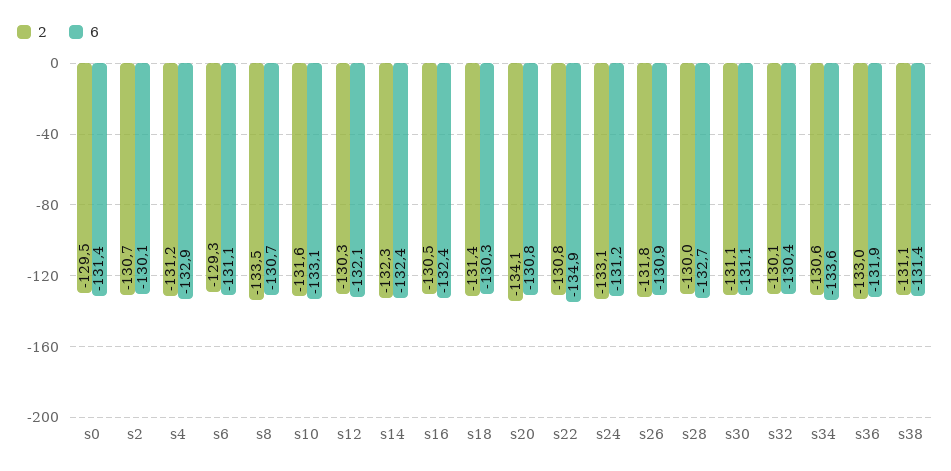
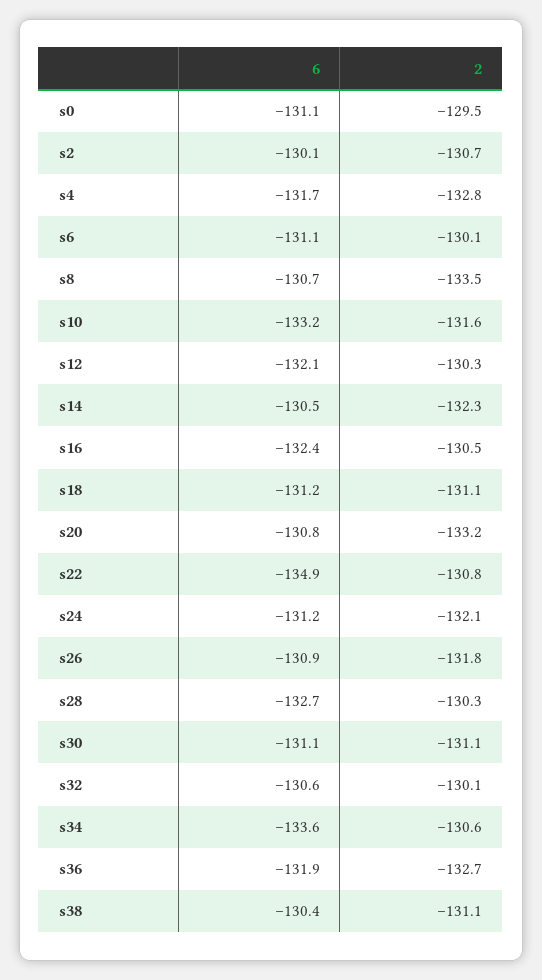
6, s0: -131.4 -> -131.1
2, s4: -131.2 -> -132.8
6, s4: -132.9 -> -131.7
2, s6: -129.3 -> -130.1
6, s10: -133.1 -> -133.2
6, s14: -132.4 -> -130.5
2, s18: -131.4 -> -131.1
6, s18: -130.3 -> -131.2
2, s20: -134.1 -> -133.2
2, s24: -133.1 -> -132.1
2, s28: -130 -> -130.3
6, s32: -130.4 -> -130.6
2, s36: -133 -> -132.7
6, s38: -131.4 -> -130.4

